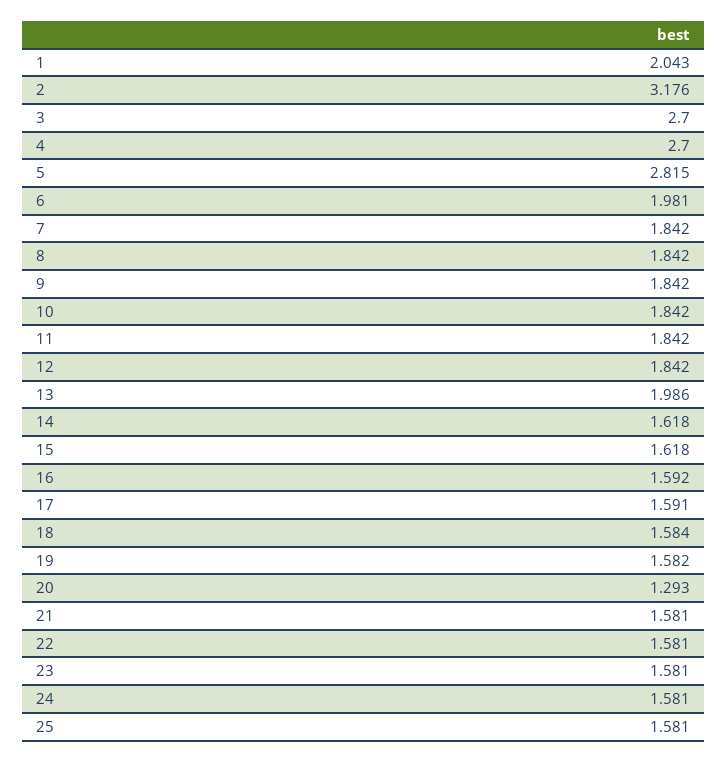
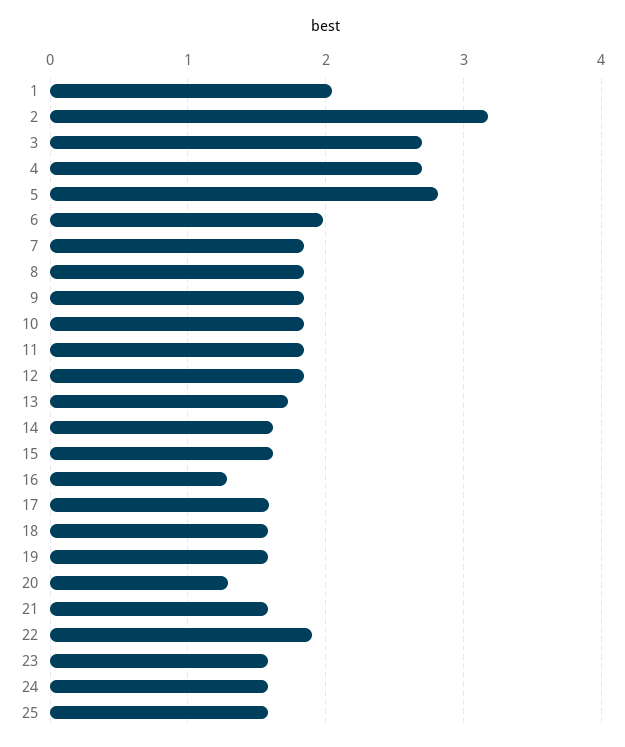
13: 1.986 -> 1.7
16: 1.592 -> 1.3
22: 1.581 -> 1.9

